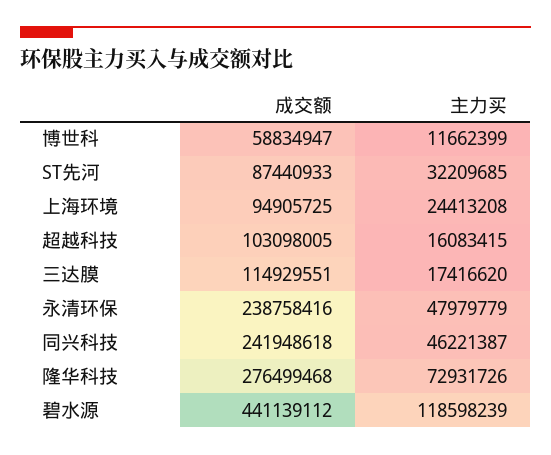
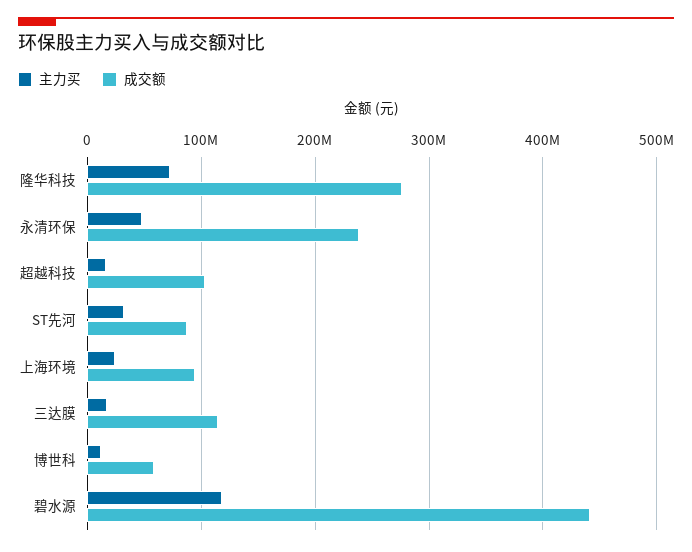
成交额, 同兴科技: 241948618 -> none
主力买, 同兴科技: 46221387 -> none

